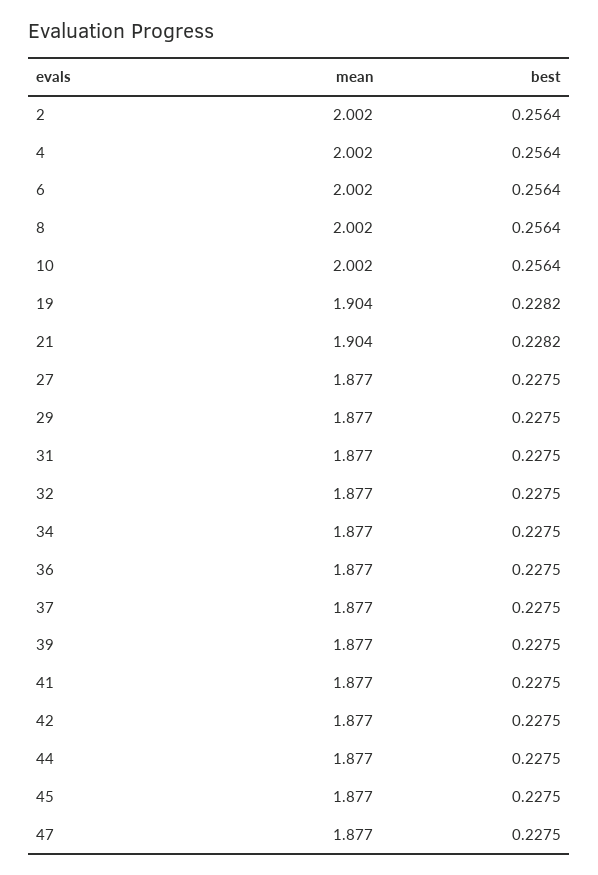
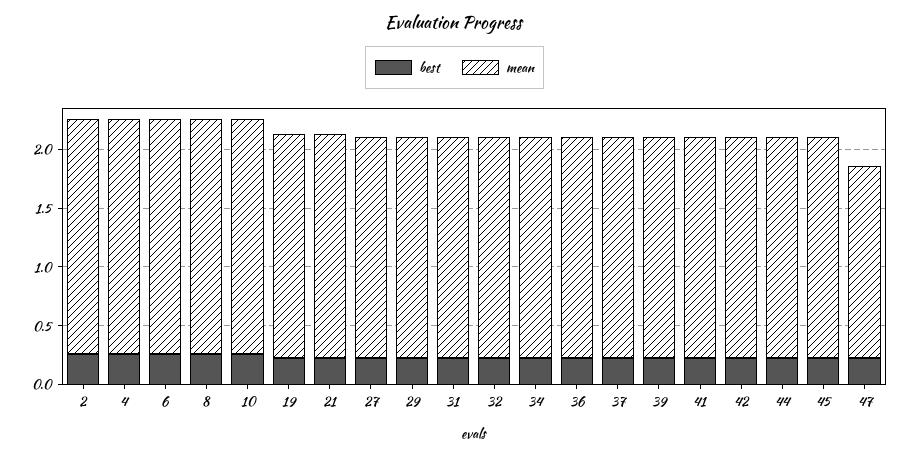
mean, 47: 1.877 -> 1.6

